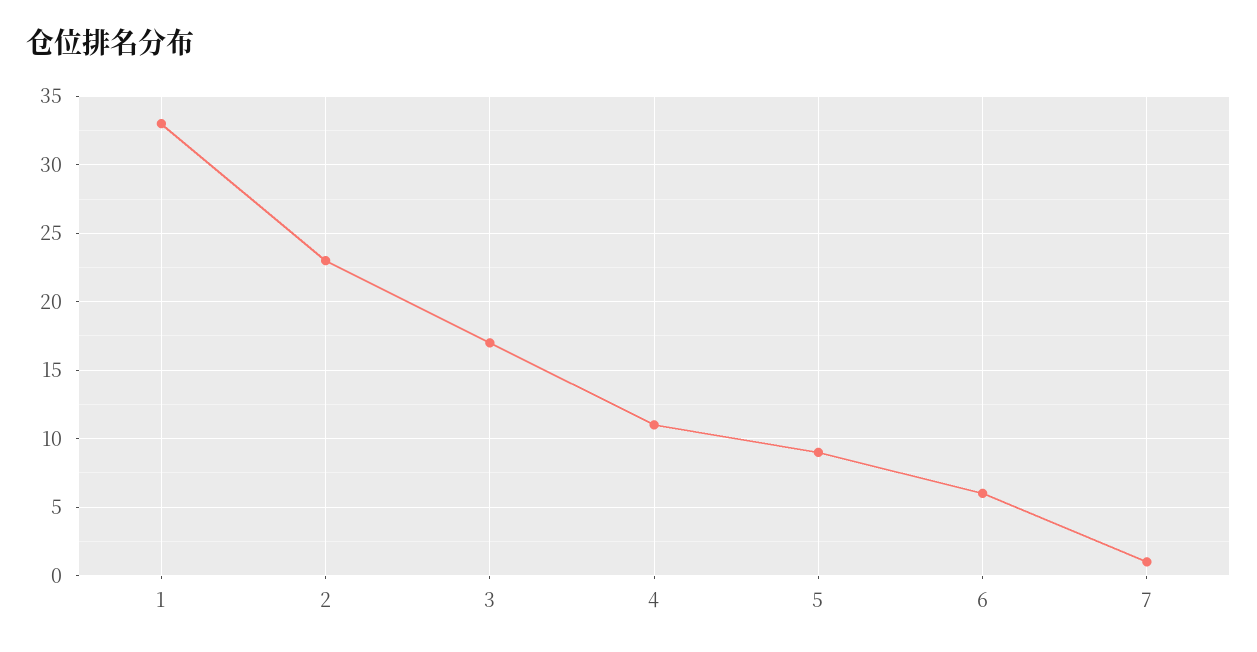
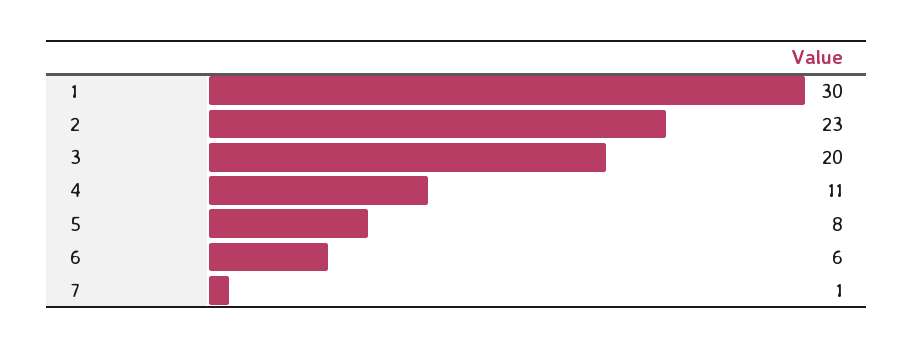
1: 33 -> 30
3: 17 -> 20
5: 9 -> 8

